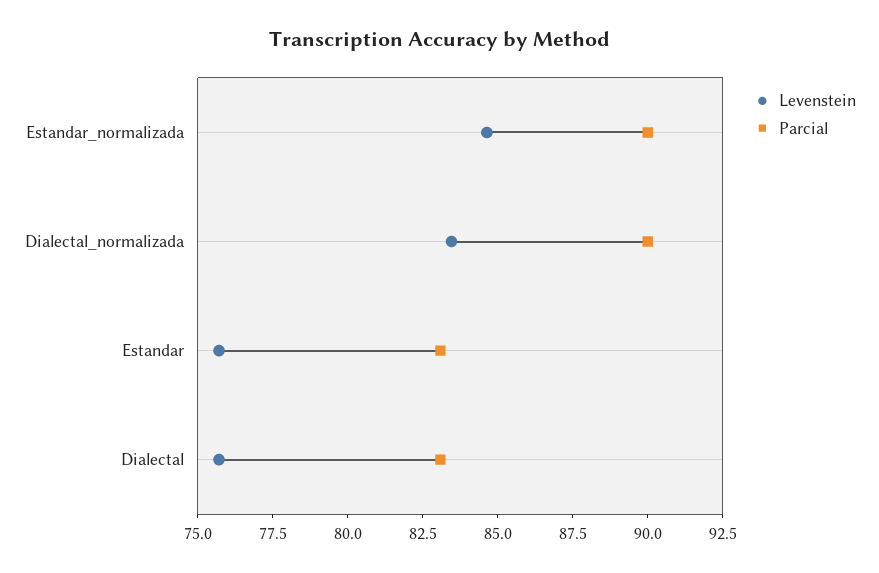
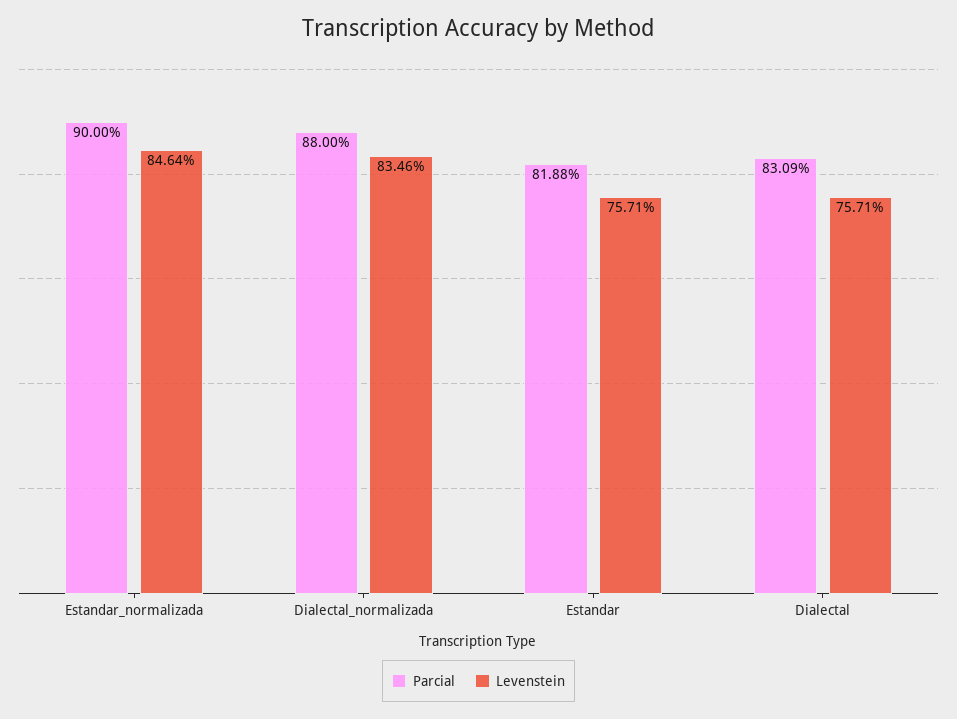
Parcial, Dialectal_normalizada: 90 -> 88
Parcial, Estandar: 83 -> 81.88

